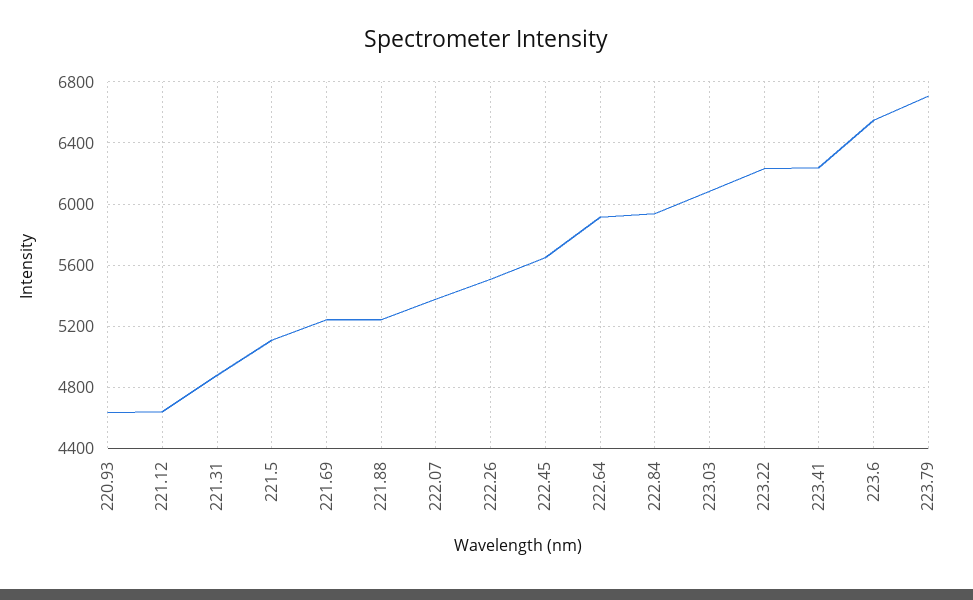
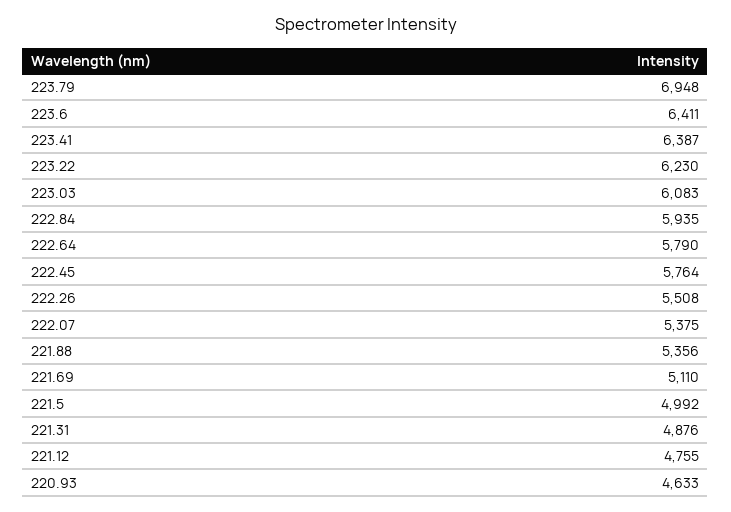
221.12: 4650 -> 4755
221.5: 5100 -> 4992
221.69: 5250 -> 5110
221.88: 5250 -> 5356
222.45: 5650 -> 5764
222.64: 5900 -> 5790
223.41: 6250 -> 6387
223.6: 6550 -> 6411
223.79: 6700 -> 6948

